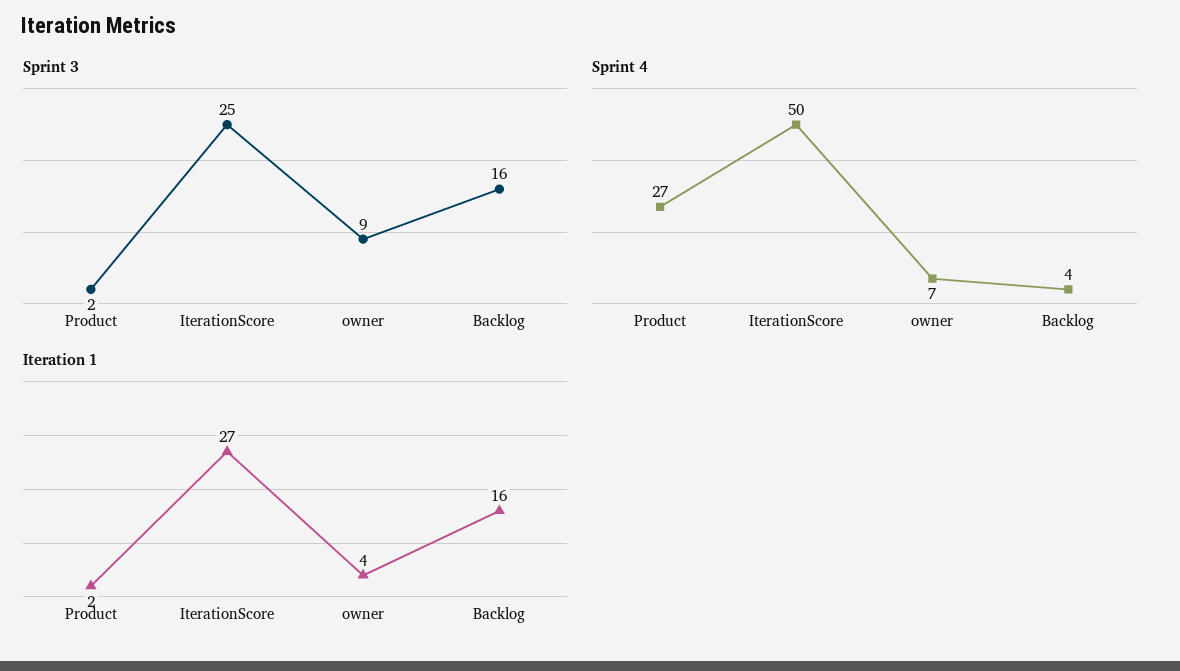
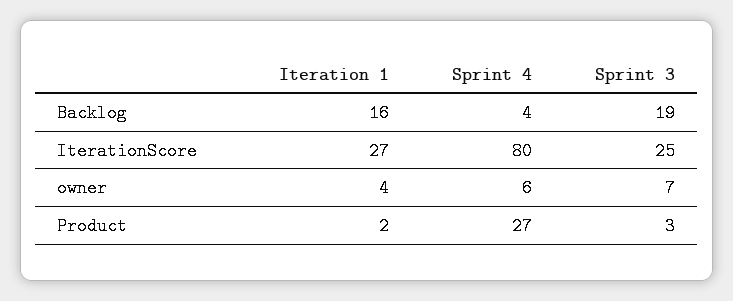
Sprint 3, Product: 2 -> 3
Sprint 3, owner: 9 -> 7
Sprint 3, Backlog: 16 -> 19
Sprint 4, IterationScore: 50 -> 80
Sprint 4, owner: 7 -> 6

